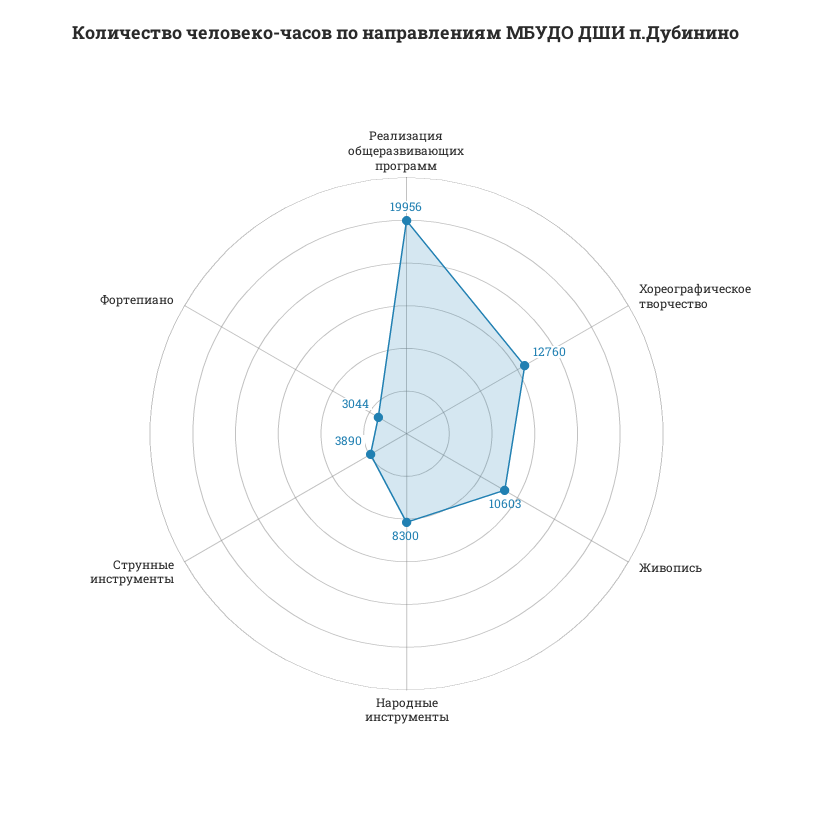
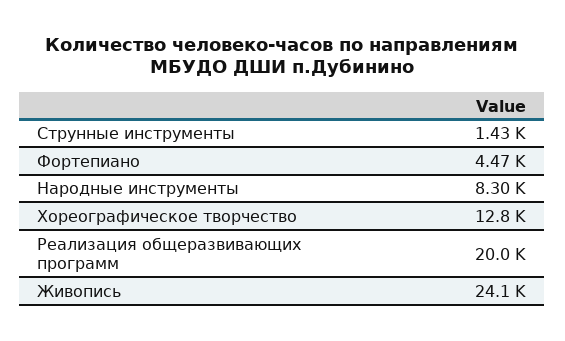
Живопись: 10603 -> 24100
Струнные инструменты: 3890 -> 1430
Фортепиано: 3044 -> 4470

